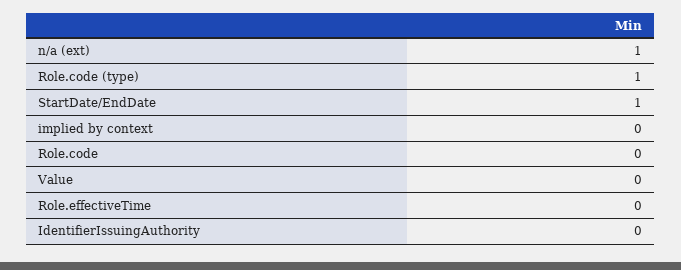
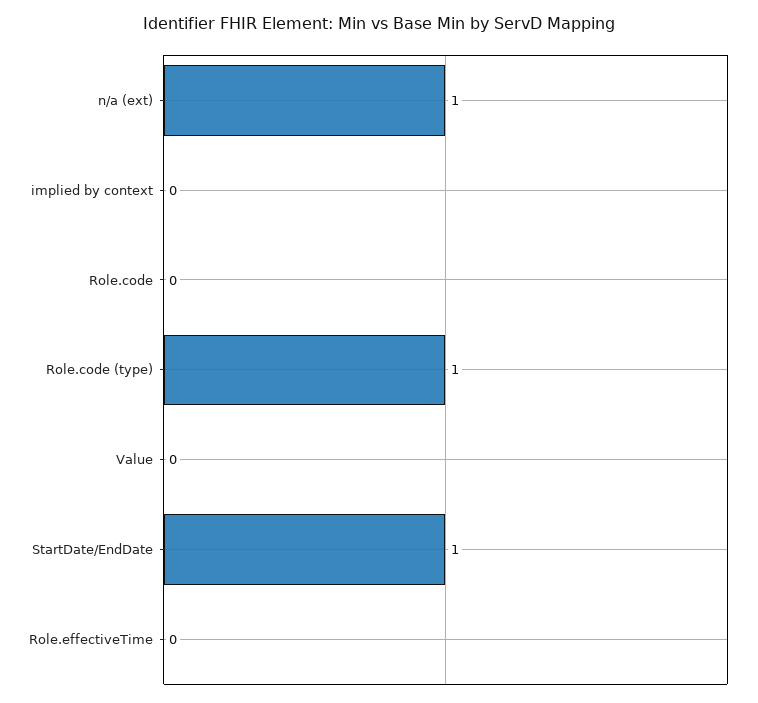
IdentifierIssuingAuthority: 0 -> none

